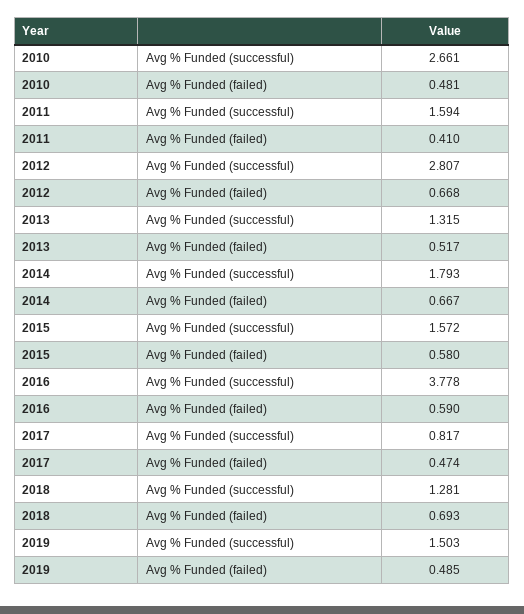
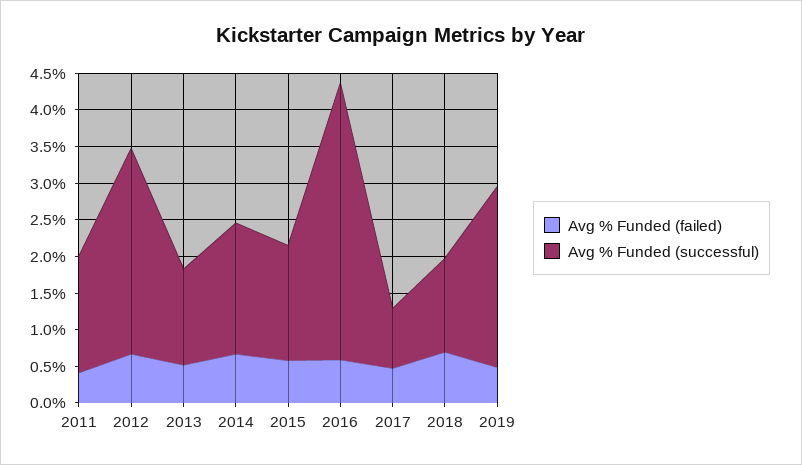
Avg % Funded (successful), 2010: 2.661 -> none
Avg % Funded (failed), 2010: 0.481 -> none
Avg % Funded (successful), 2019: 1.503 -> 2.5

